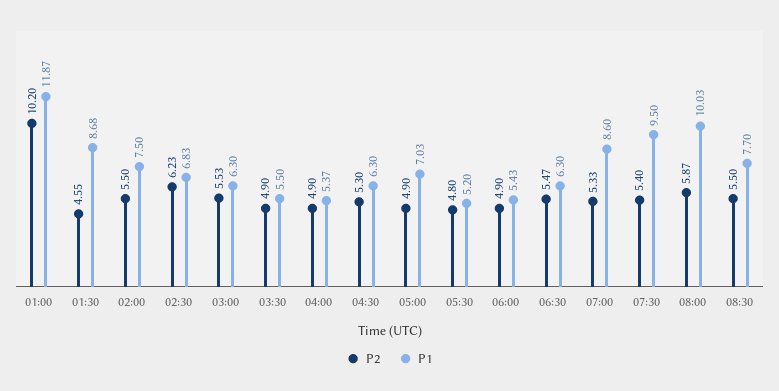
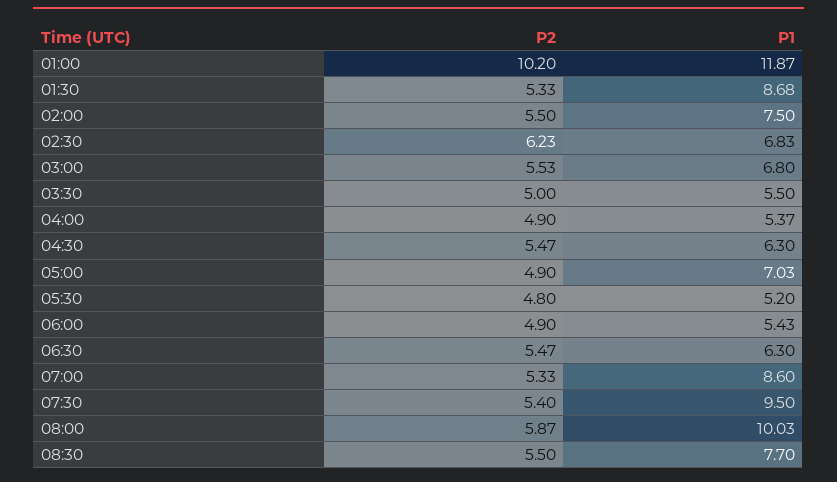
P2, 01:30: 4.55 -> 5.33
P1, 03:00: 6.3 -> 6.8
P2, 03:30: 4.9 -> 5
P2, 04:30: 5.3 -> 5.47

